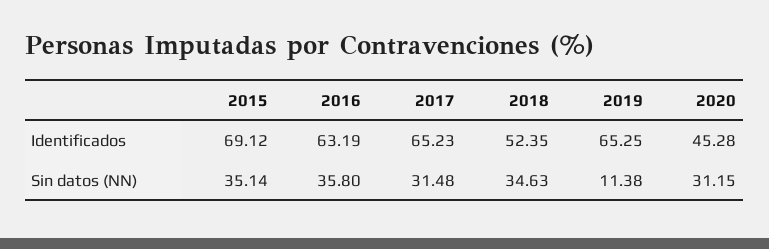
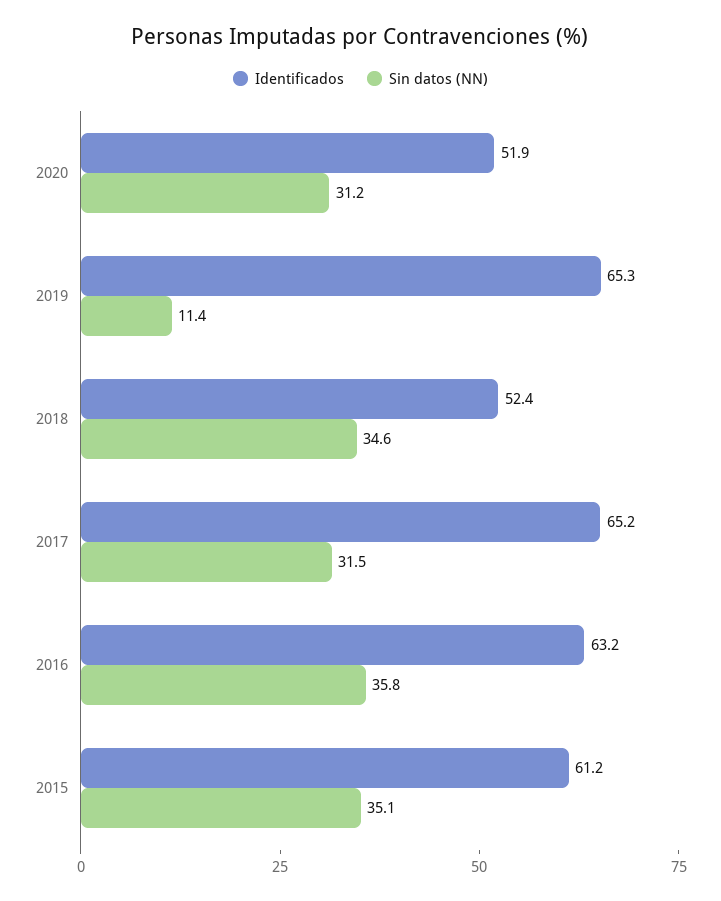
Identificados, 2015: 69.12 -> 61.2
Identificados, 2020: 45.28 -> 51.9

